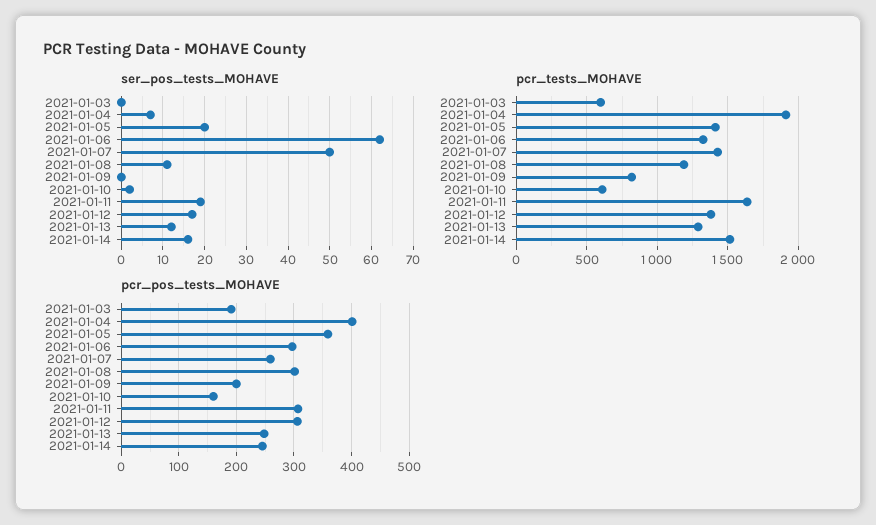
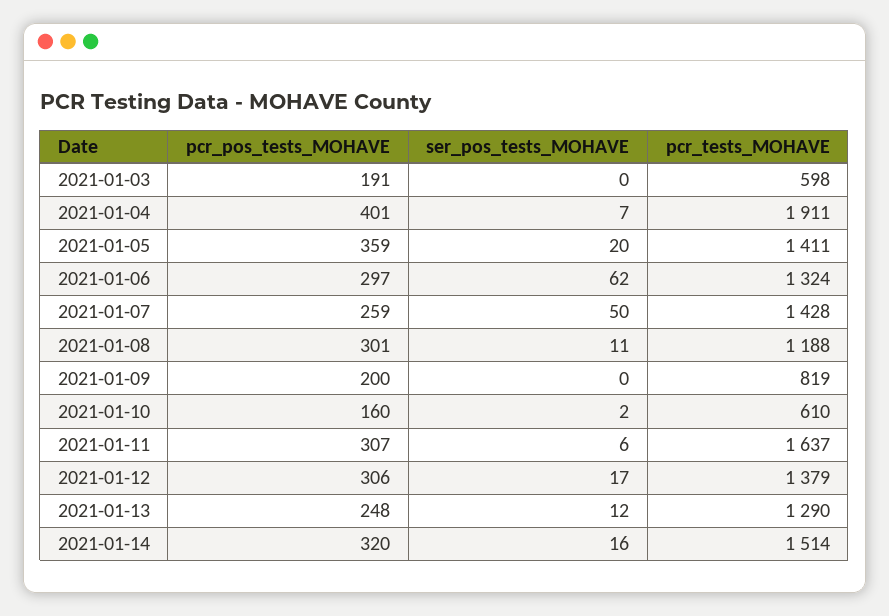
ser_pos_tests_MOHAVE, 2021-01-11: 20 -> 6
pcr_pos_tests_MOHAVE, 2021-01-14: 240 -> 320

